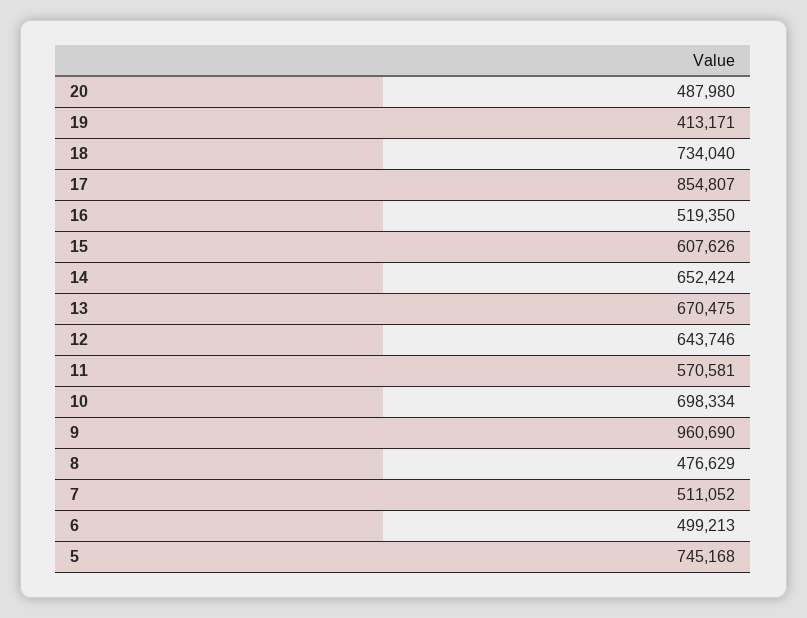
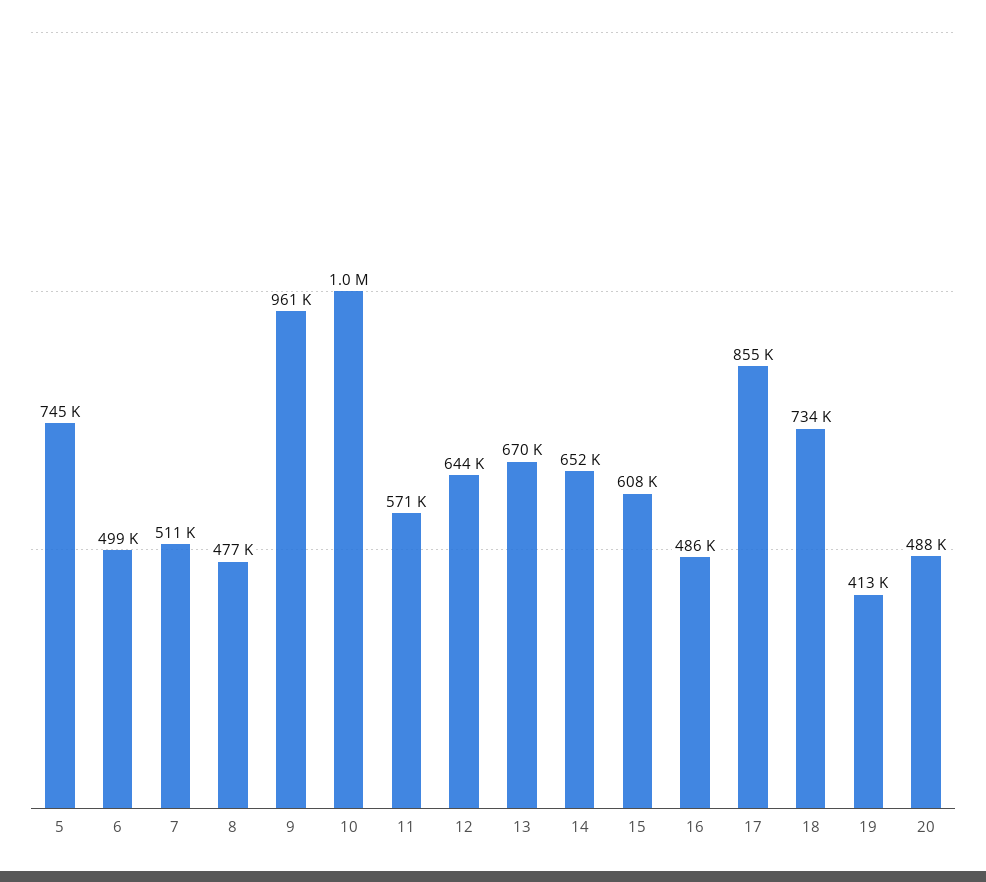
16: 519350 -> 486000
10: 698334 -> 1000000

